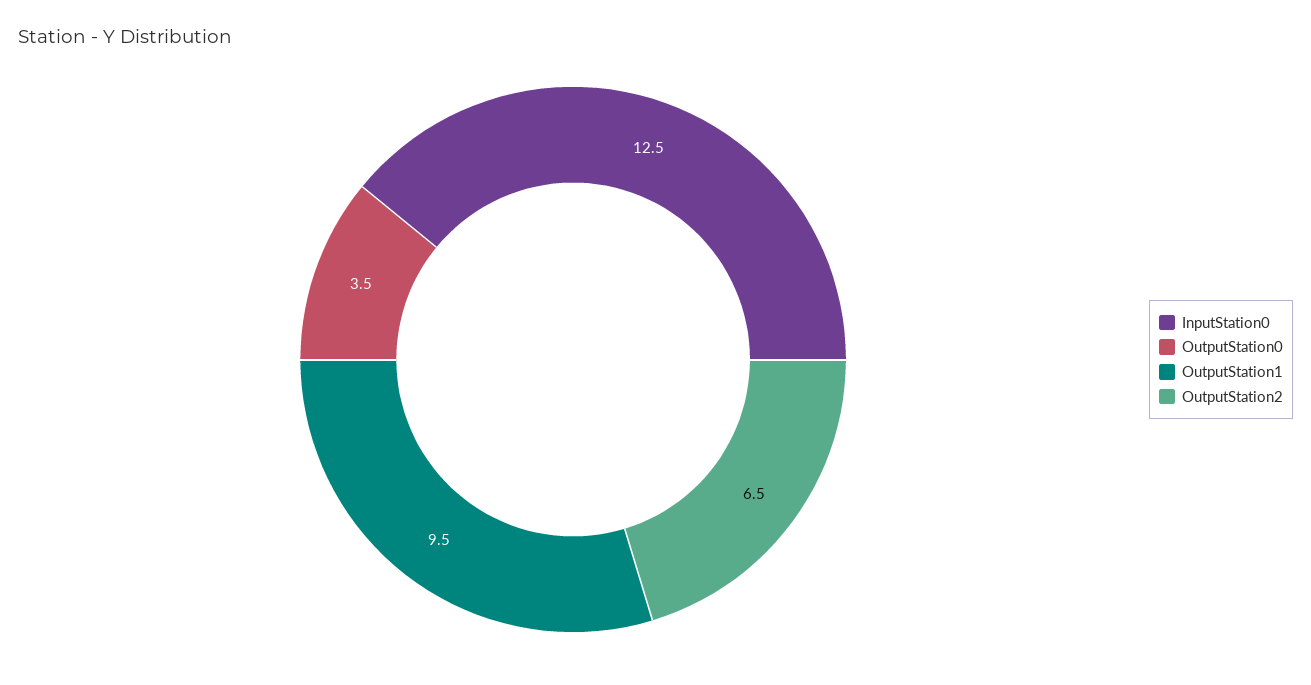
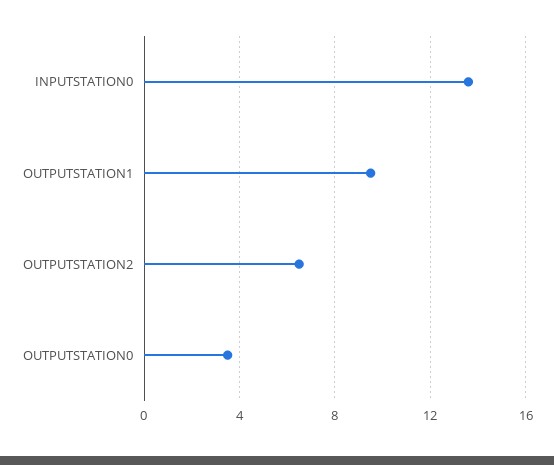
InputStation0: 12.5 -> 13.5

